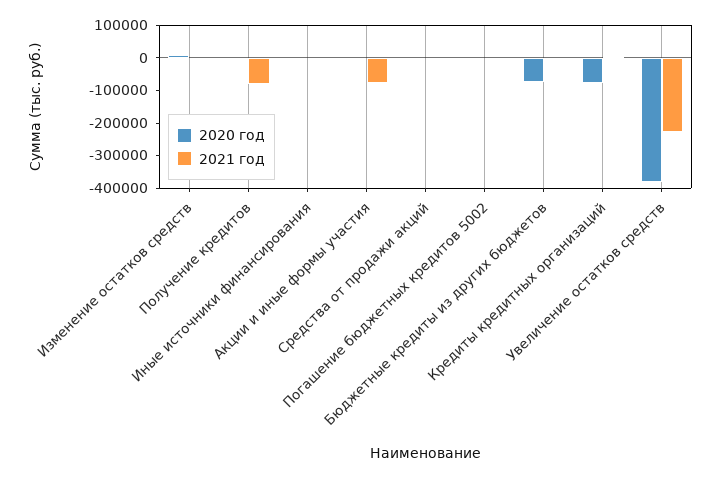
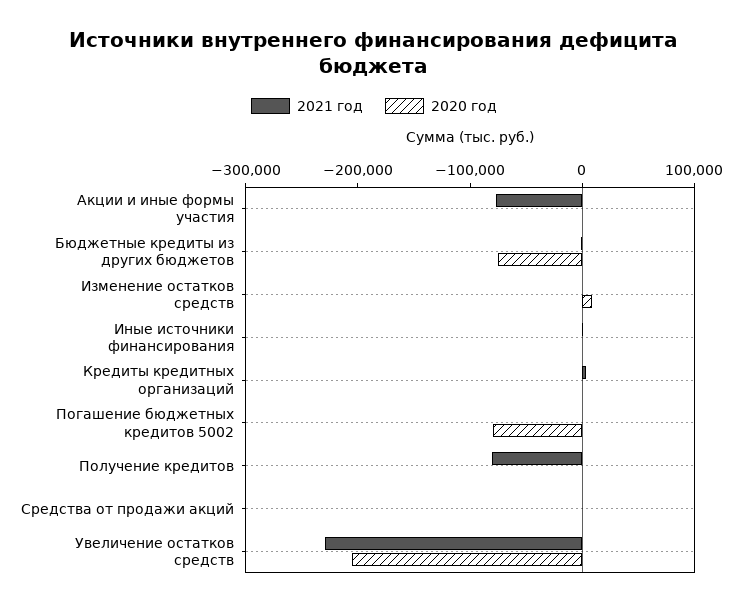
2020 год, Погашение бюджетных кредитов 5002: 0 -> -80000
2020 год, Кредиты кредитных организаций: -75000 -> 0
2020 год, Увеличение остатков средств: -375000 -> -200000

